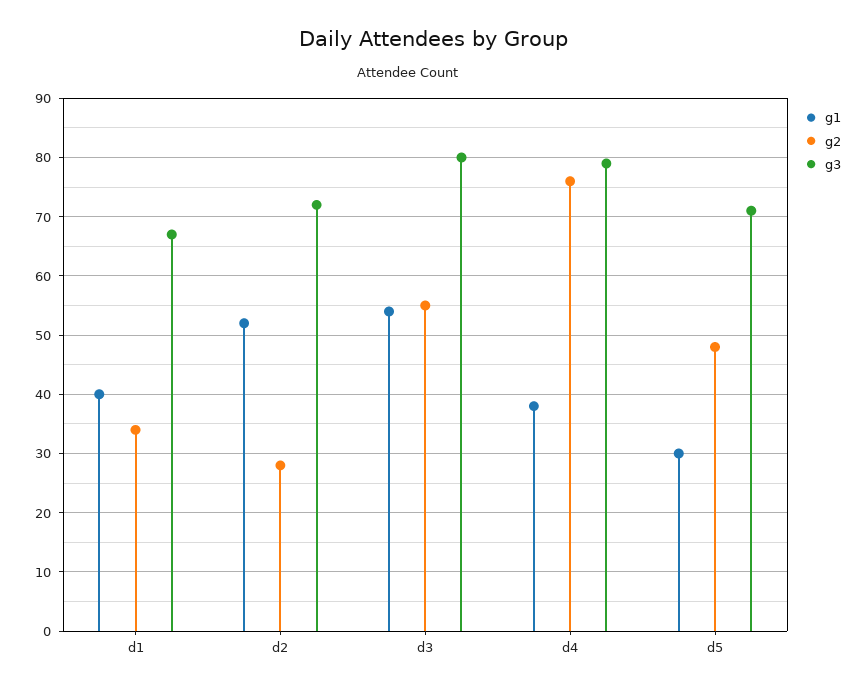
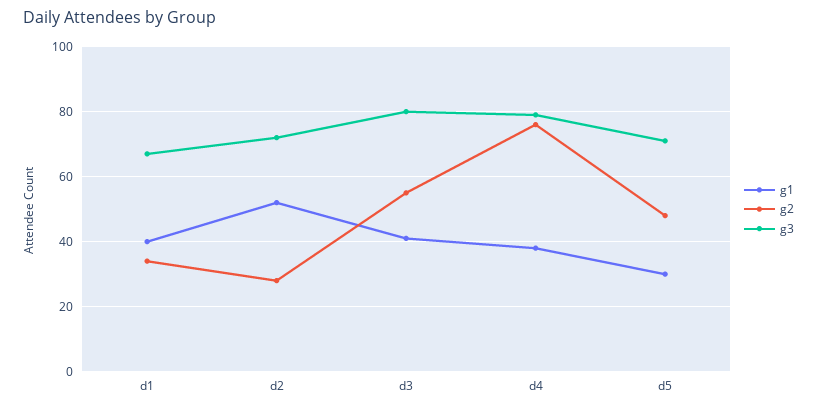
g1, d3: 55 -> 40

